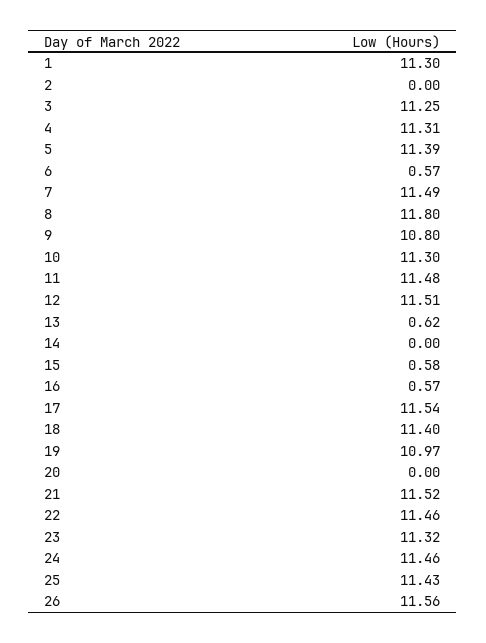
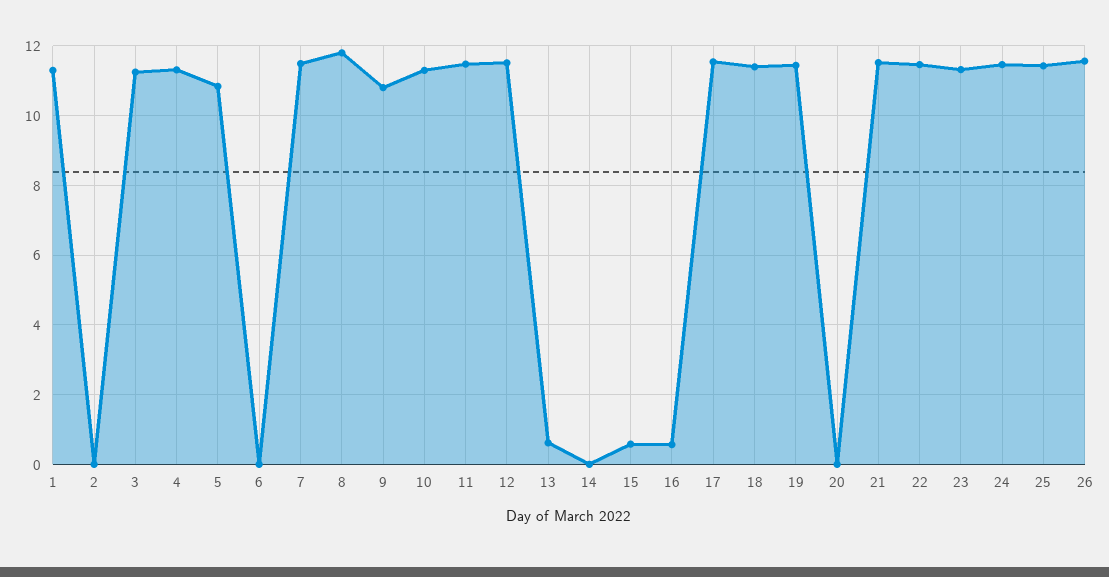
5: 11.39 -> 10.8
6: 0.57 -> 0
19: 10.97 -> 11.4

